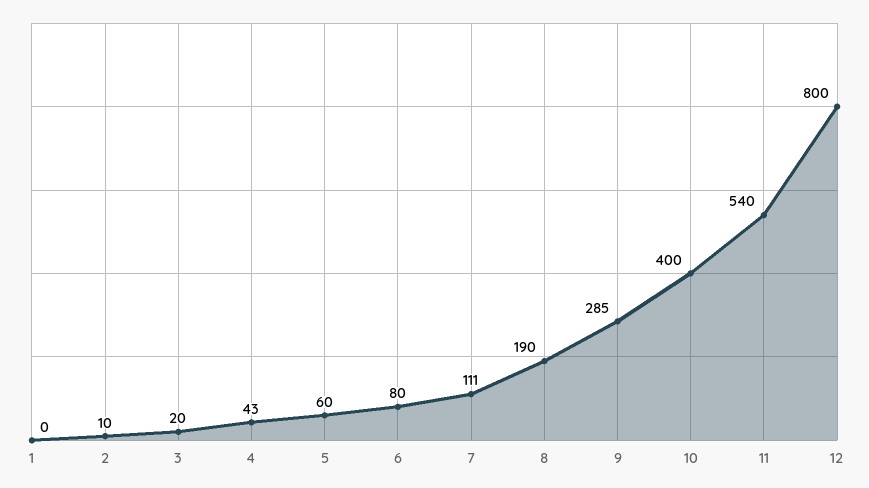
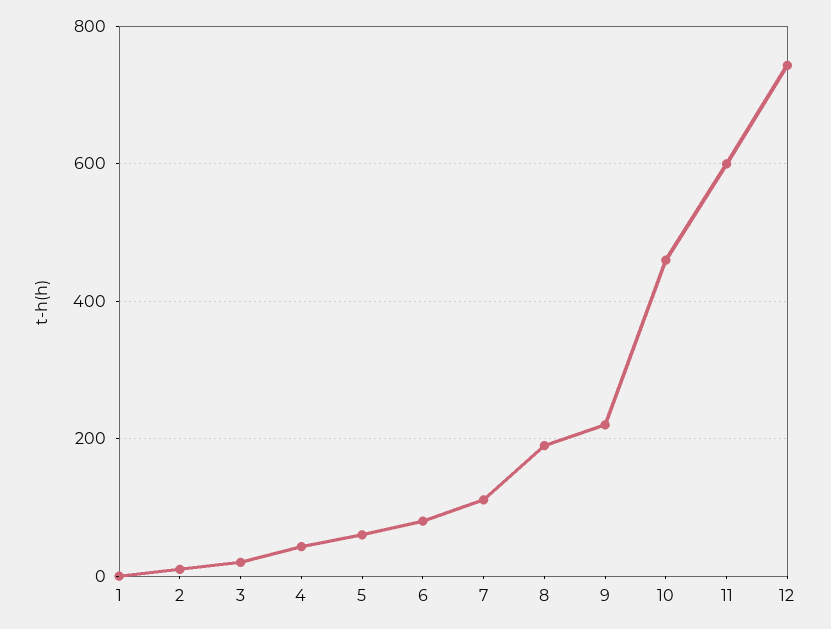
9: 285 -> 220
10: 400 -> 460
11: 540 -> 600
12: 800 -> 740

